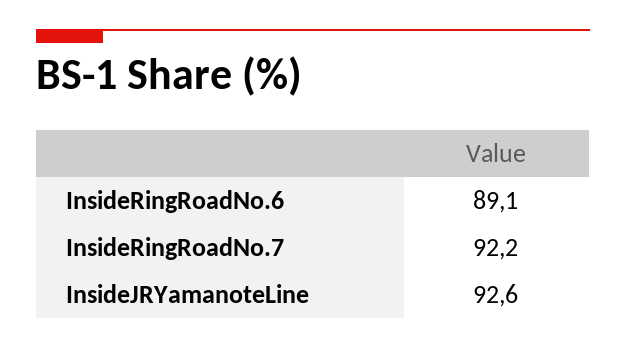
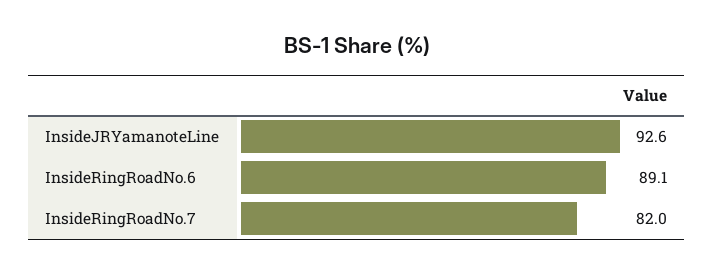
InsideRingRoadNo.7: 92.2 -> 82

